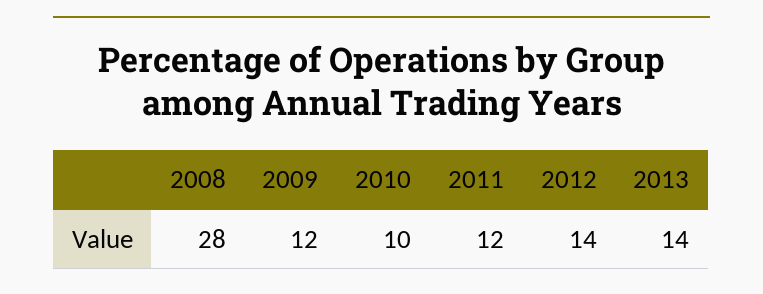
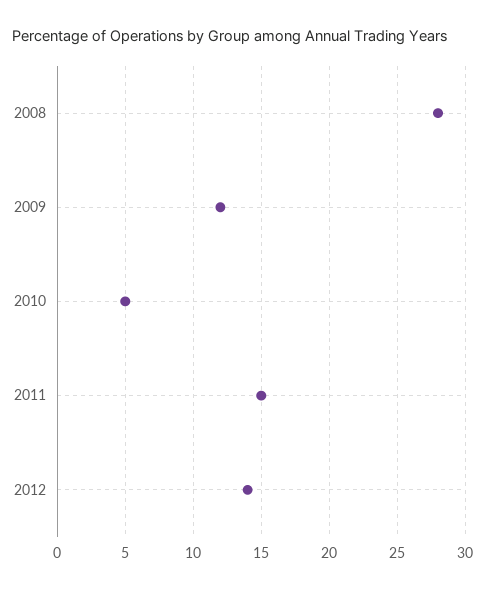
2010: 10 -> 5
2011: 12 -> 15
2013: 14 -> none

